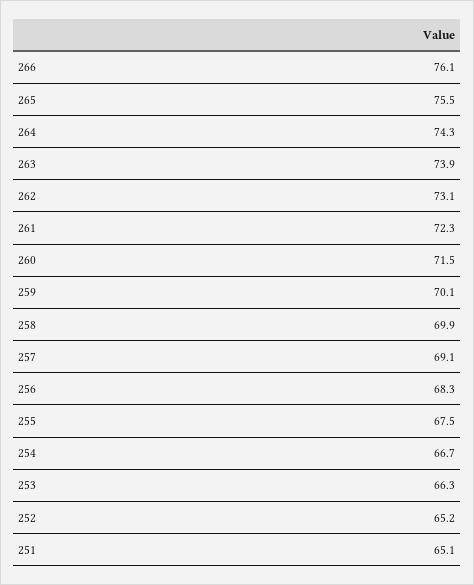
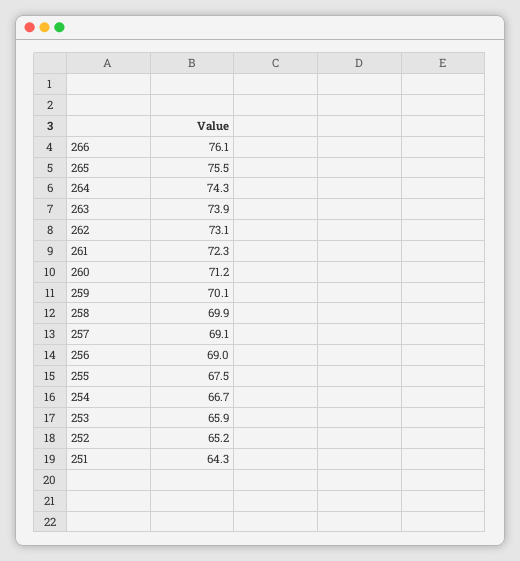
260: 71.5 -> 71.2
256: 68.3 -> 69
253: 66.3 -> 65.9
251: 65.1 -> 64.3

